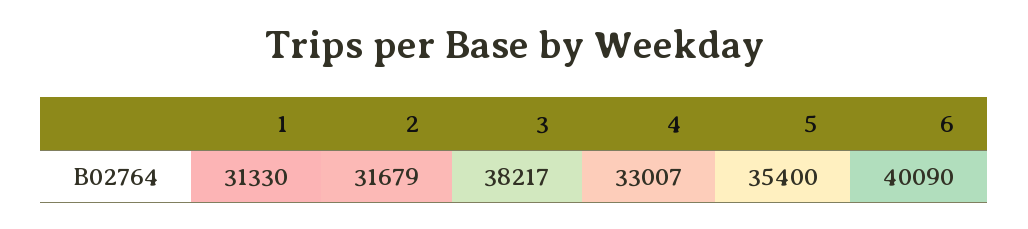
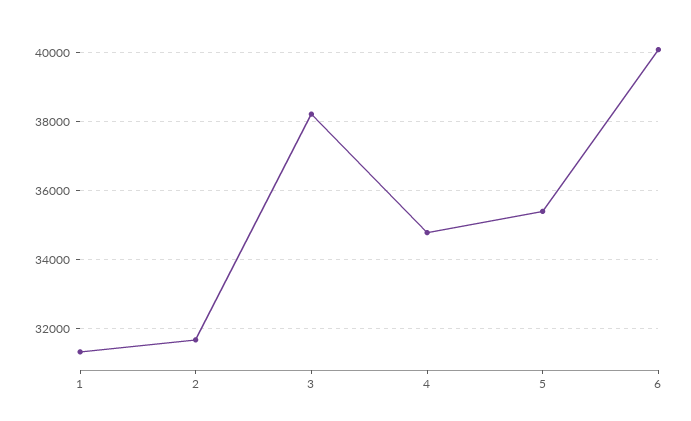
4: 33007 -> 34800

